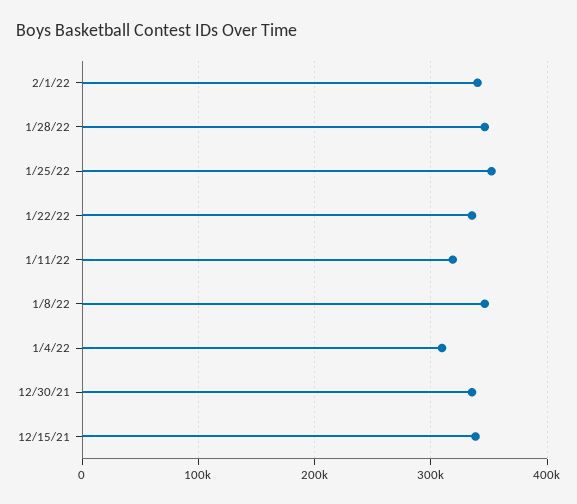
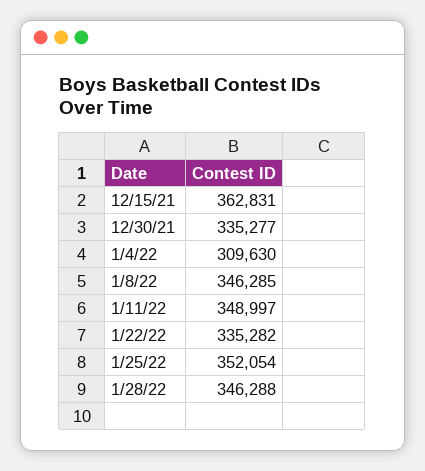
2/1/22: 340000 -> none
1/11/22: 320000 -> 348997
12/15/21: 340000 -> 362831

